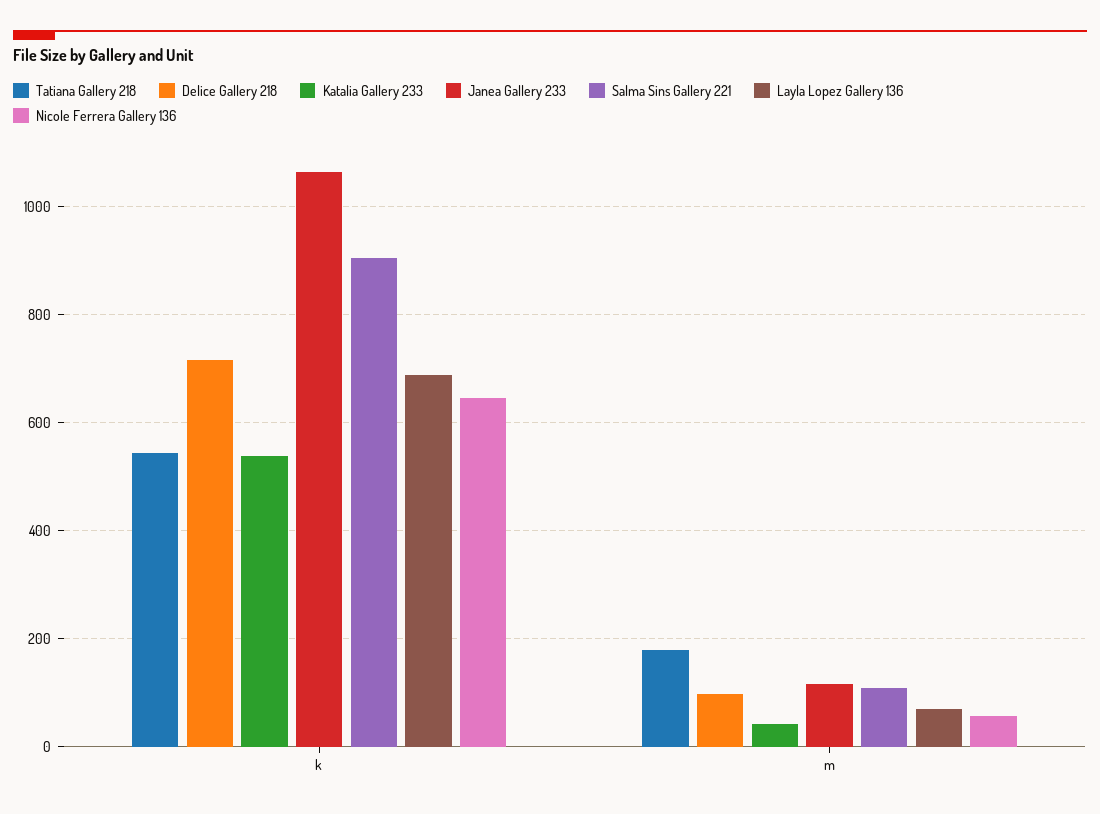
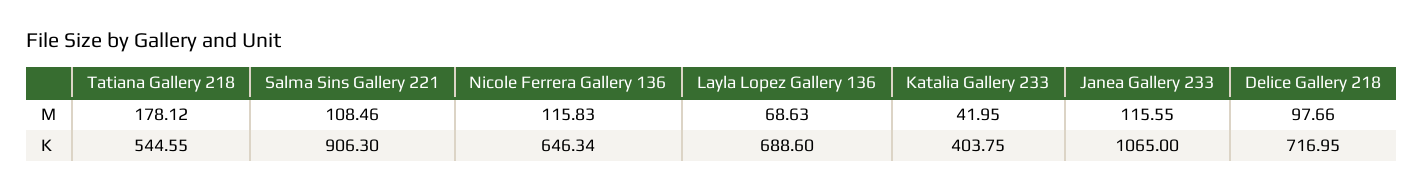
Katalia Gallery 233, k: 540 -> 403.75
Nicole Ferrera Gallery 136, m: 60 -> 115.83

